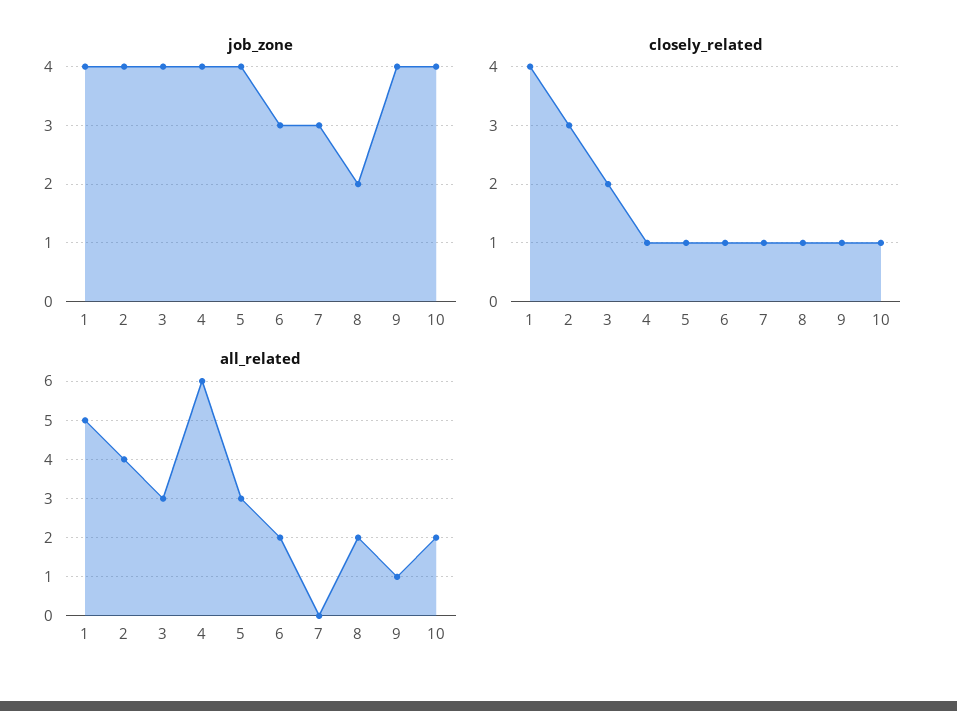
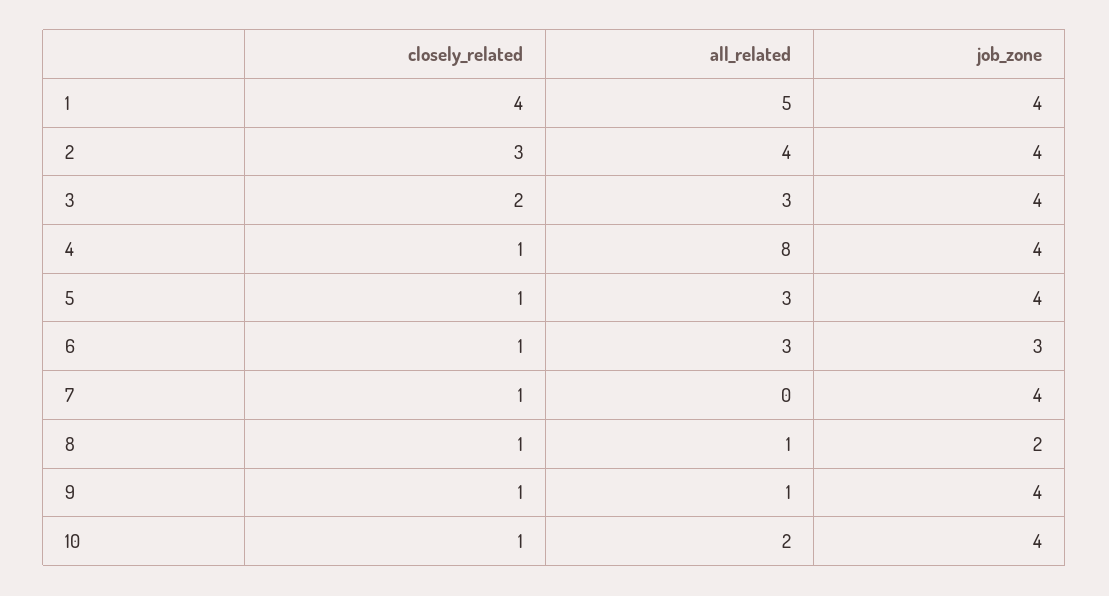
job_zone, 7: 3 -> 4
all_related, 4: 6 -> 8
all_related, 6: 2 -> 3
all_related, 8: 2 -> 1

